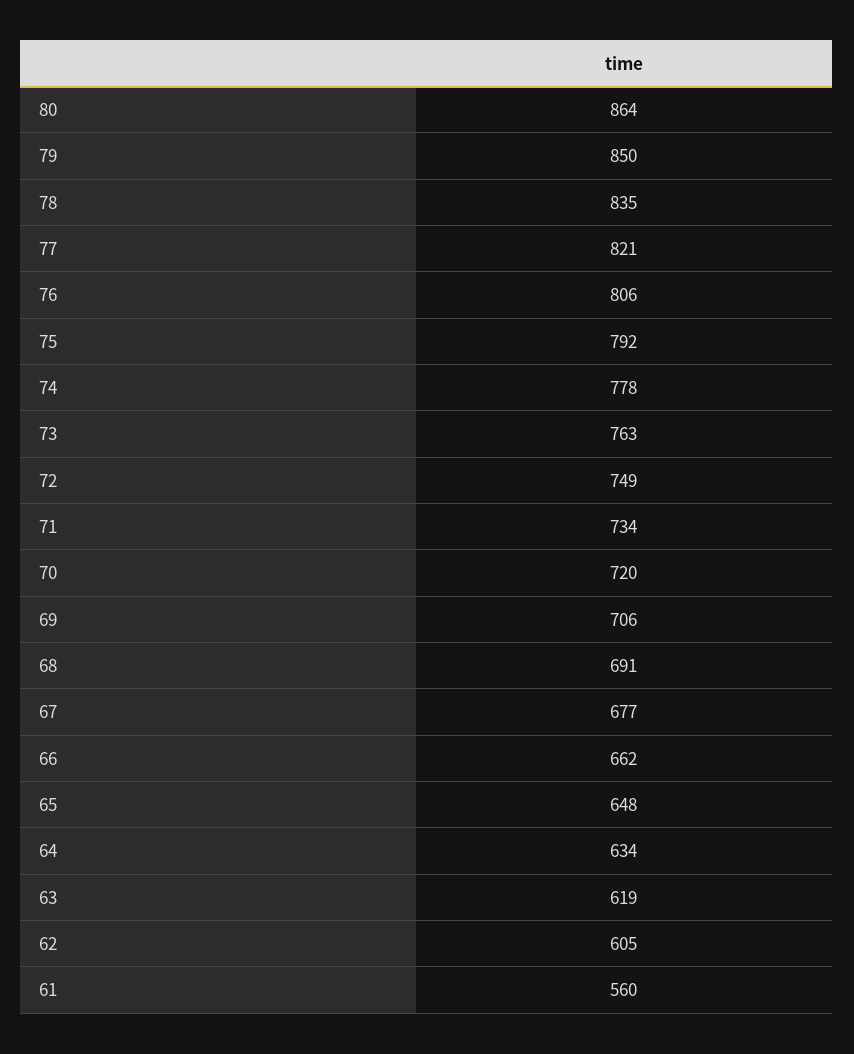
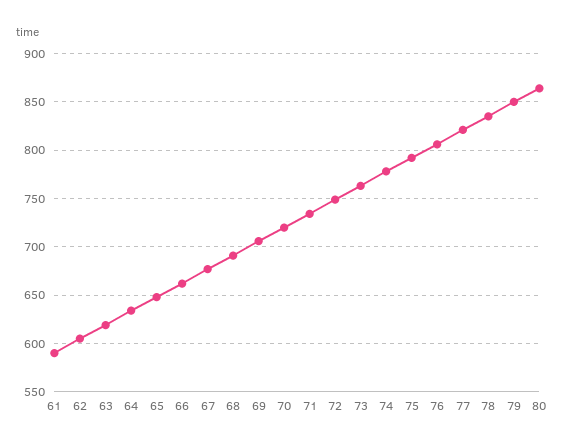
61: 560 -> 590

